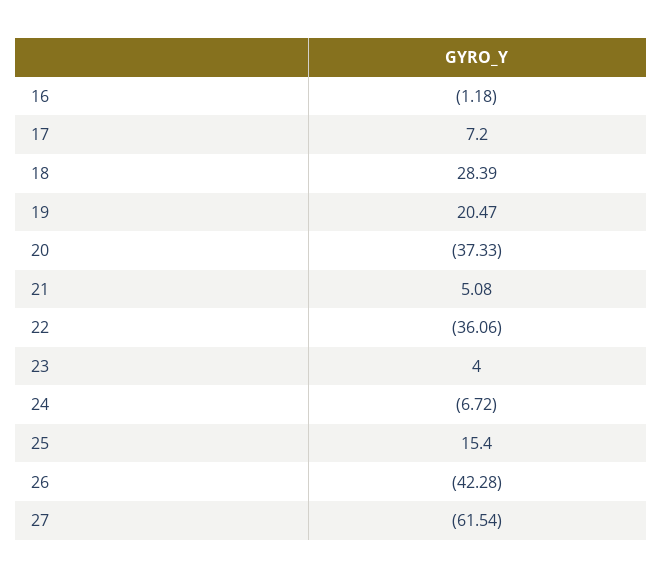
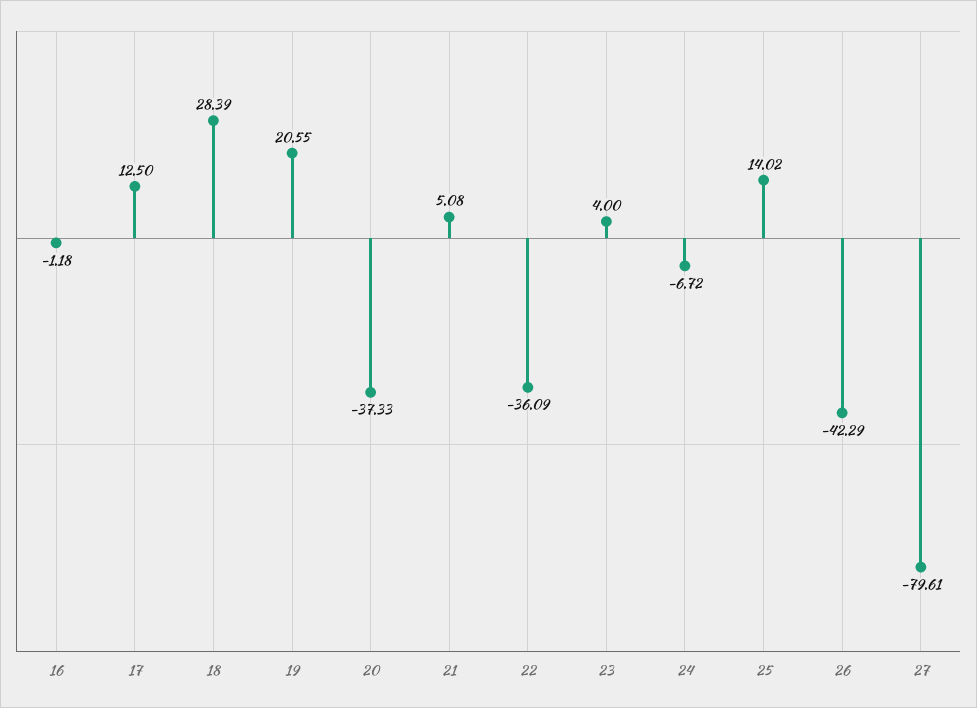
17: 7.2 -> 12.5
19: 20.47 -> 20.55
22: -36.06 -> -36.09
25: 15.4 -> 14.02
26: -42.28 -> -42.29
27: -61.54 -> -79.61

